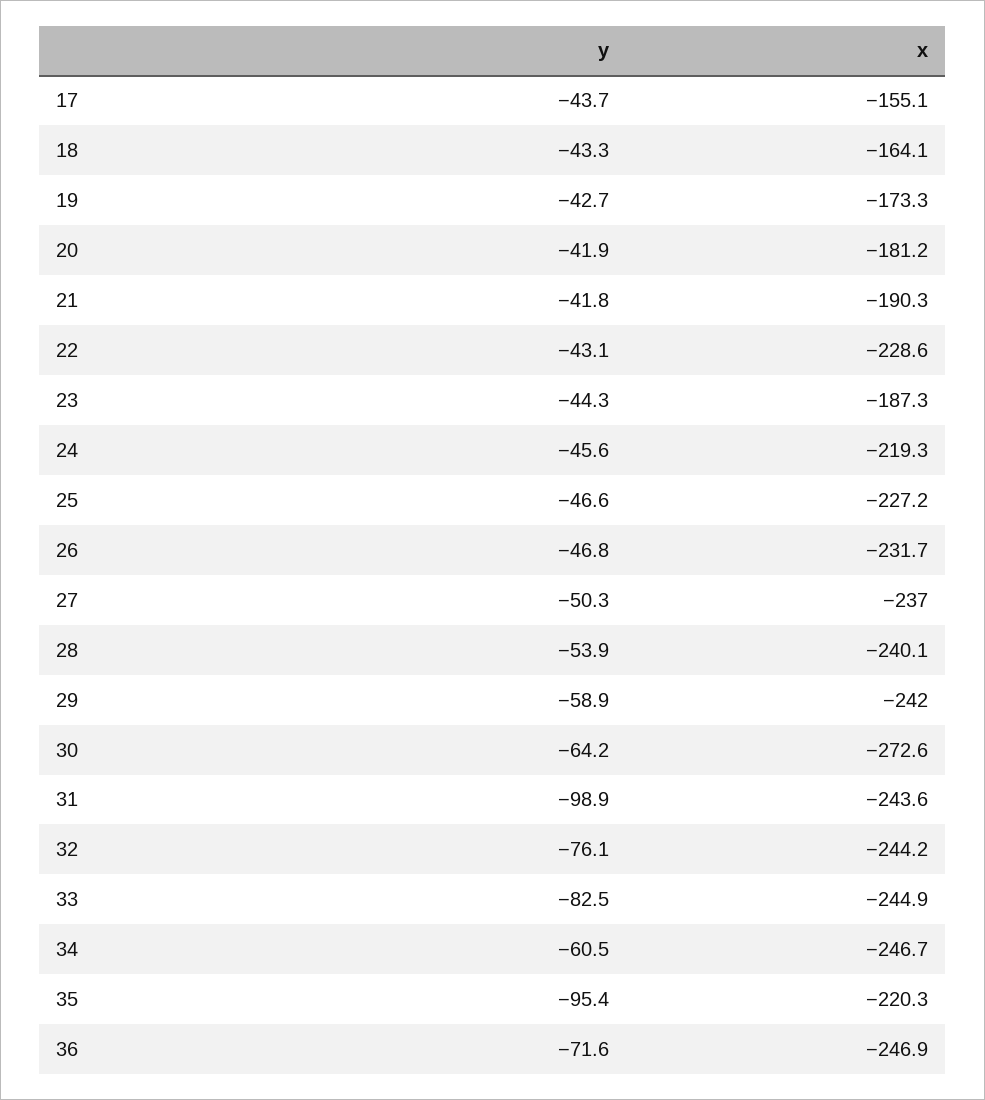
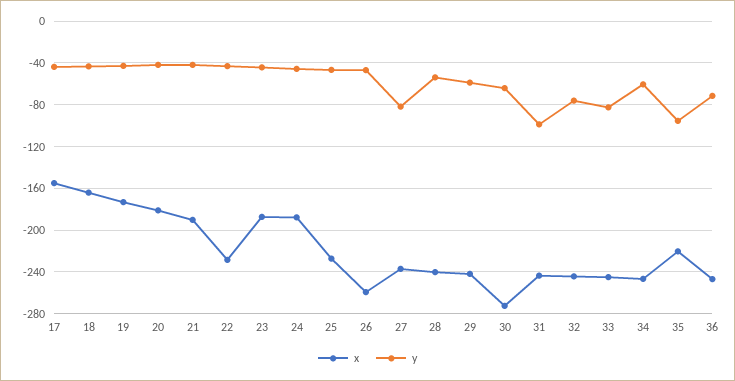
x, 24: -219.3 -> -190
x, 26: -231.7 -> -260
y, 27: -50.3 -> -80

